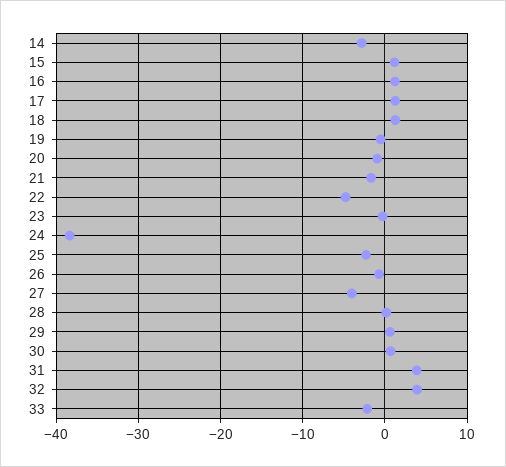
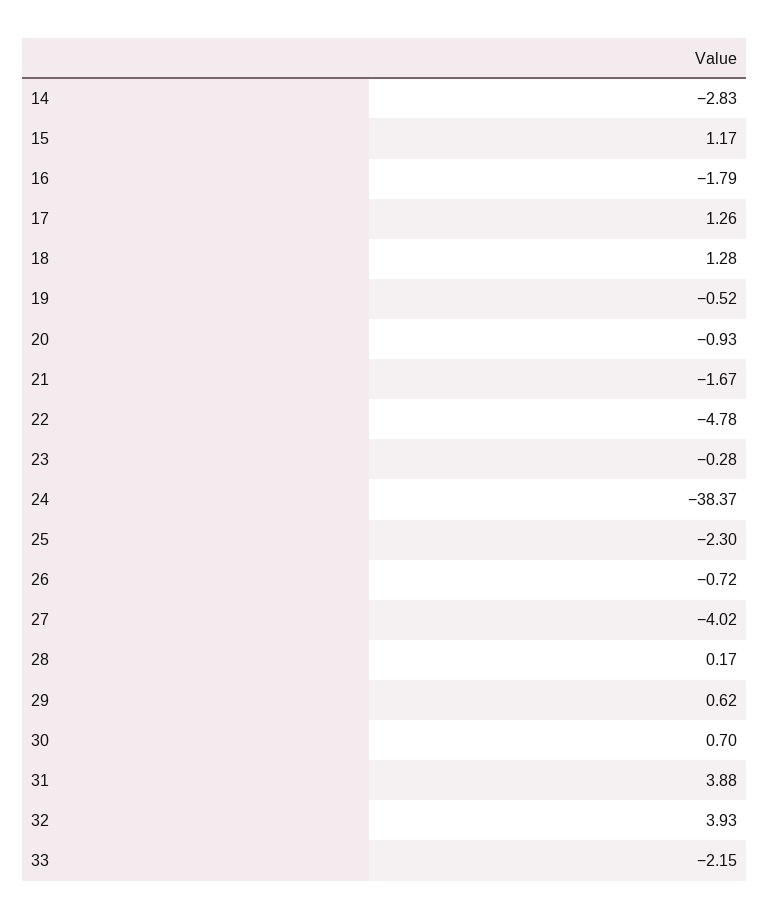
16: 1 -> -1.79

